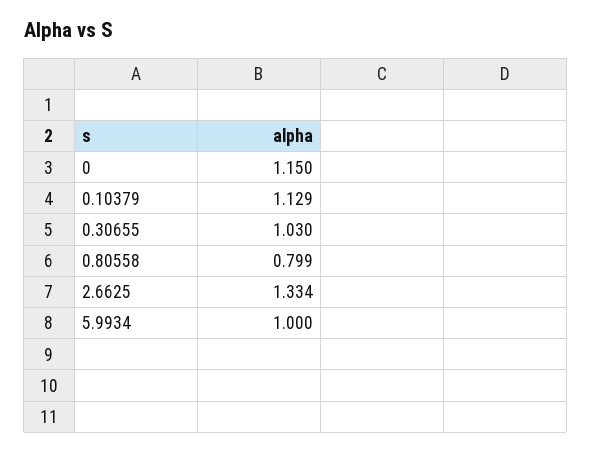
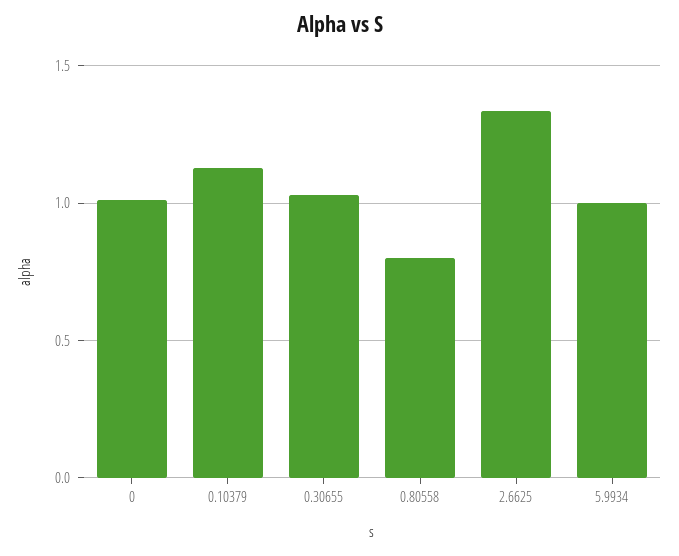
0: 1.15 -> 1

